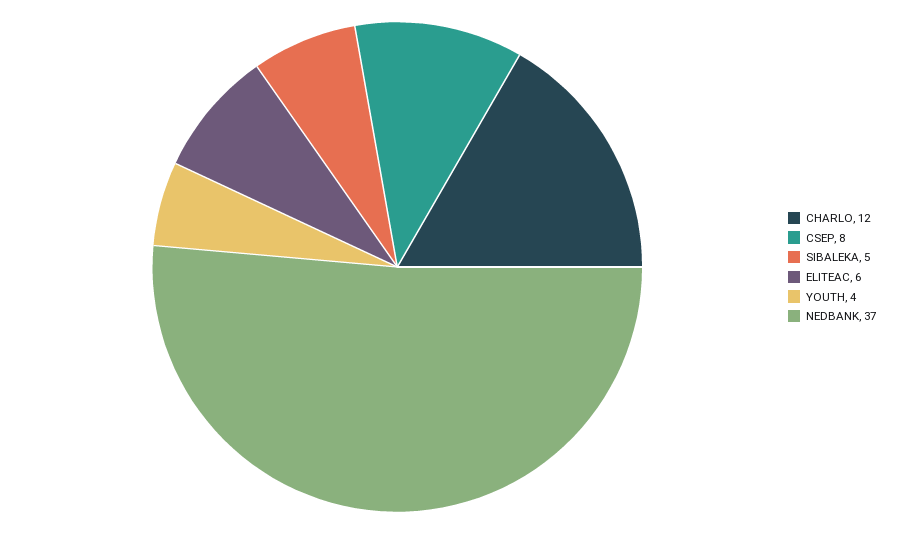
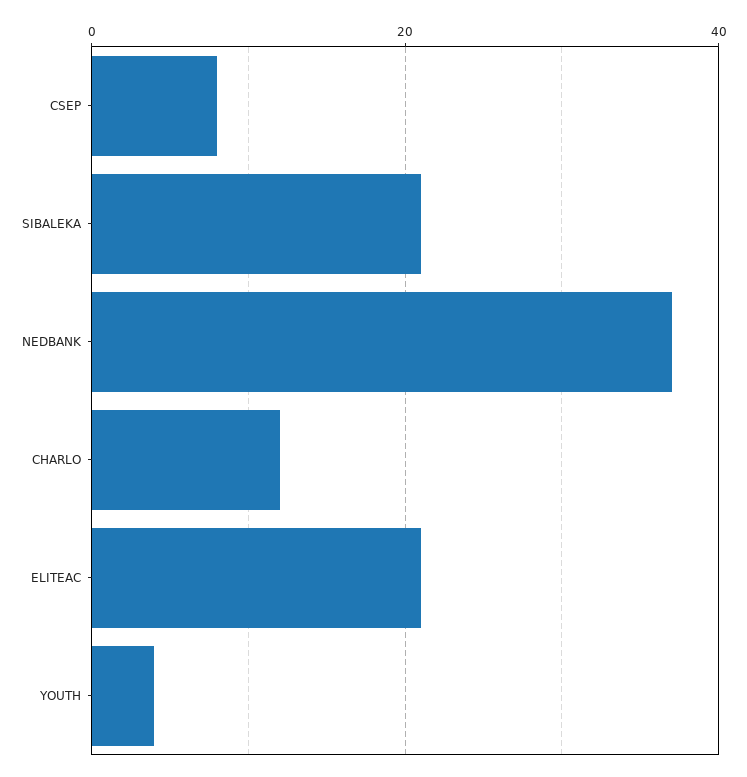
SIBALEKA: 5 -> 20
ELITEAC: 6 -> 20

